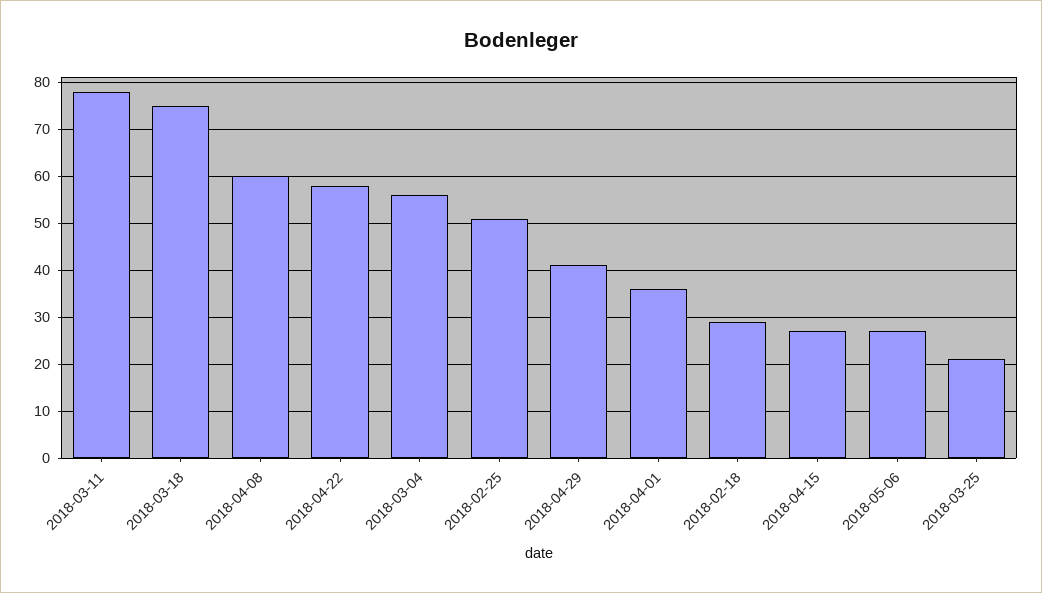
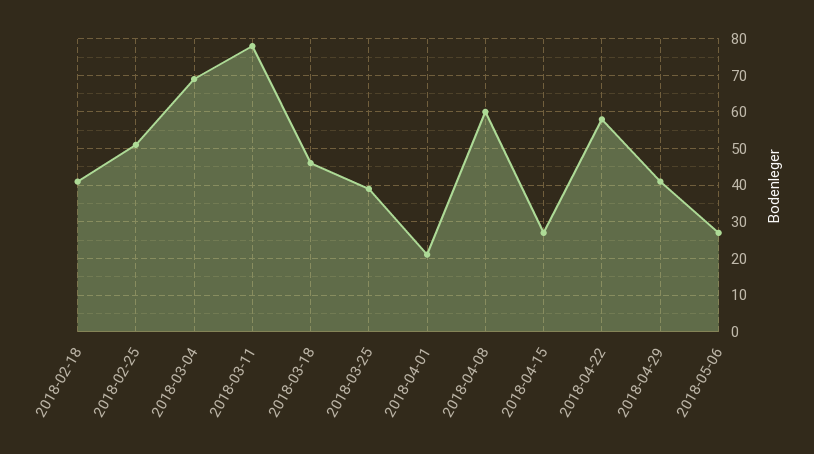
2018-03-18: 75 -> 45
2018-03-04: 55 -> 70
2018-04-01: 35 -> 20
2018-02-18: 30 -> 40
2018-03-25: 20 -> 40

